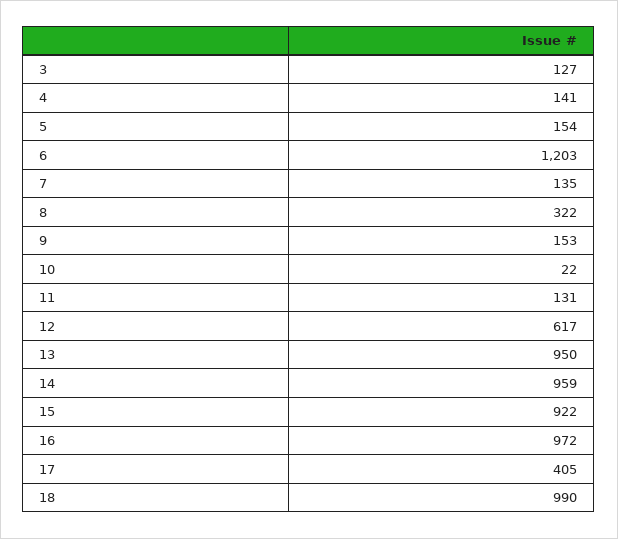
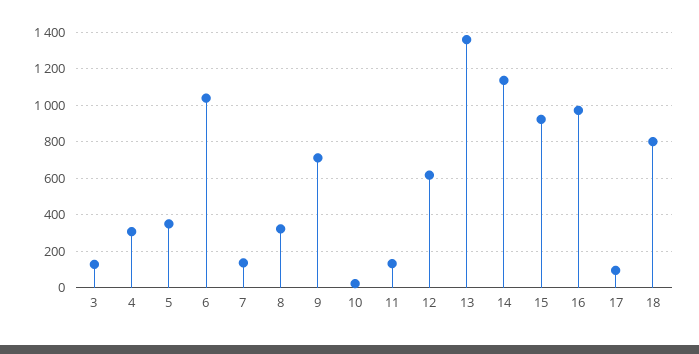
4: 141 -> 300
5: 154 -> 350
6: 1203 -> 1050
9: 153 -> 700
13: 950 -> 1350
14: 959 -> 1150
17: 405 -> 100
18: 990 -> 800

